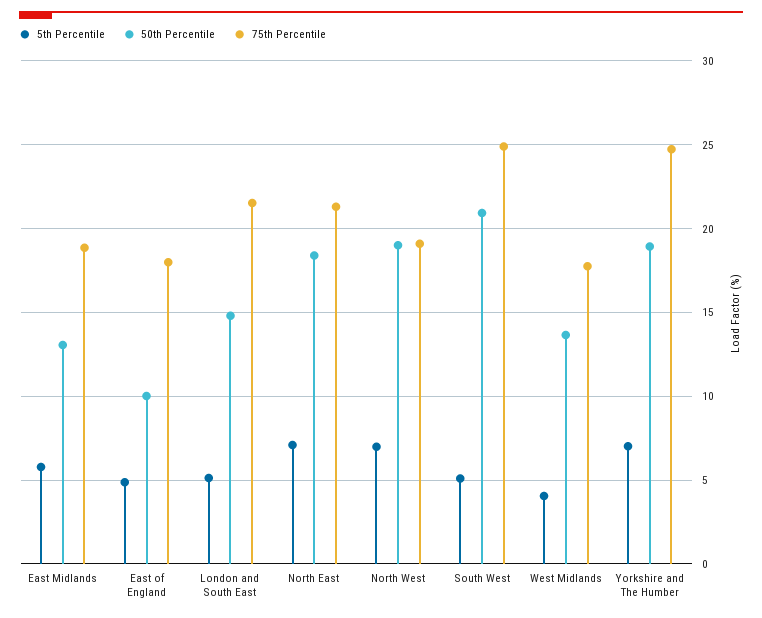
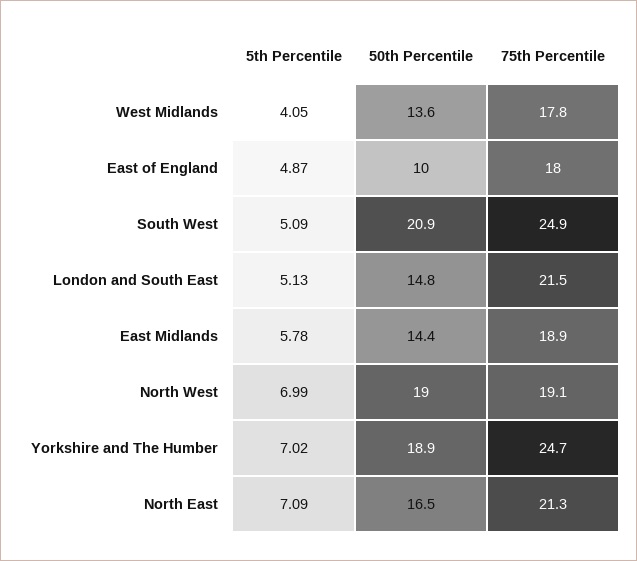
50th Percentile, East Midlands: 13 -> 14.4
50th Percentile, North East: 18.5 -> 16.5

